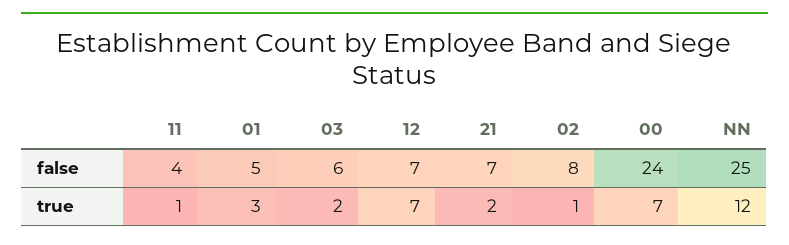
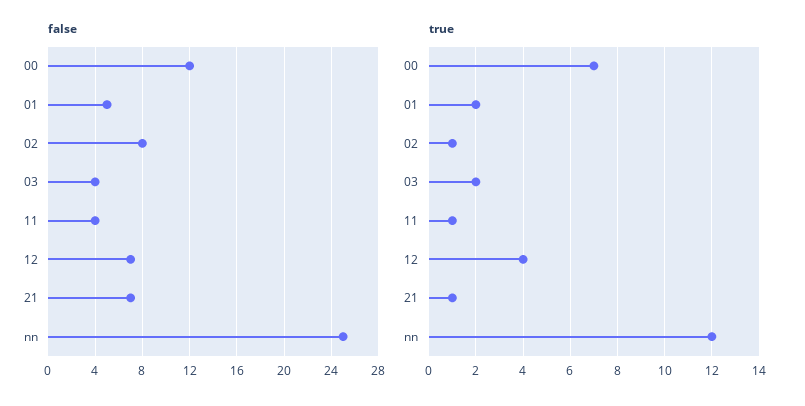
false, 03: 6 -> 4
false, 00: 24 -> 12
true, 01: 3 -> 2
true, 12: 7 -> 4
true, 21: 2 -> 1

